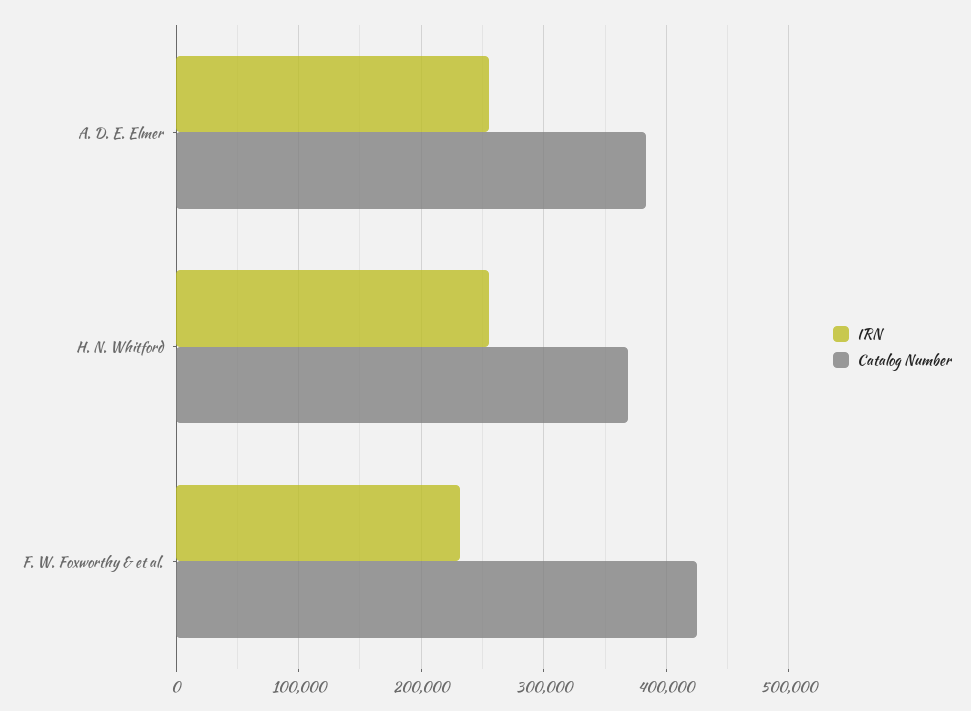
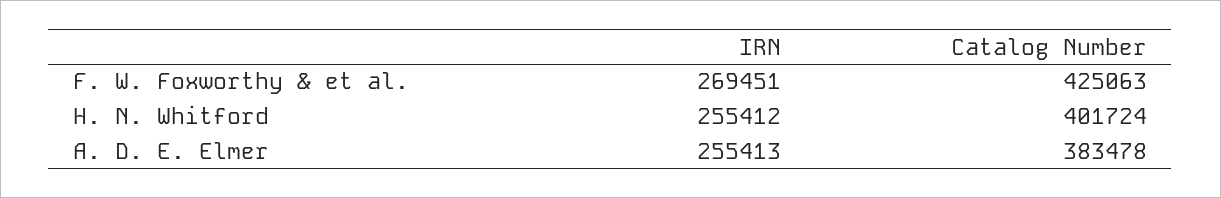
Catalog Number, H. N. Whitford: 370000 -> 401724
IRN, F. W. Foxworthy & et al.: 230000 -> 269451

